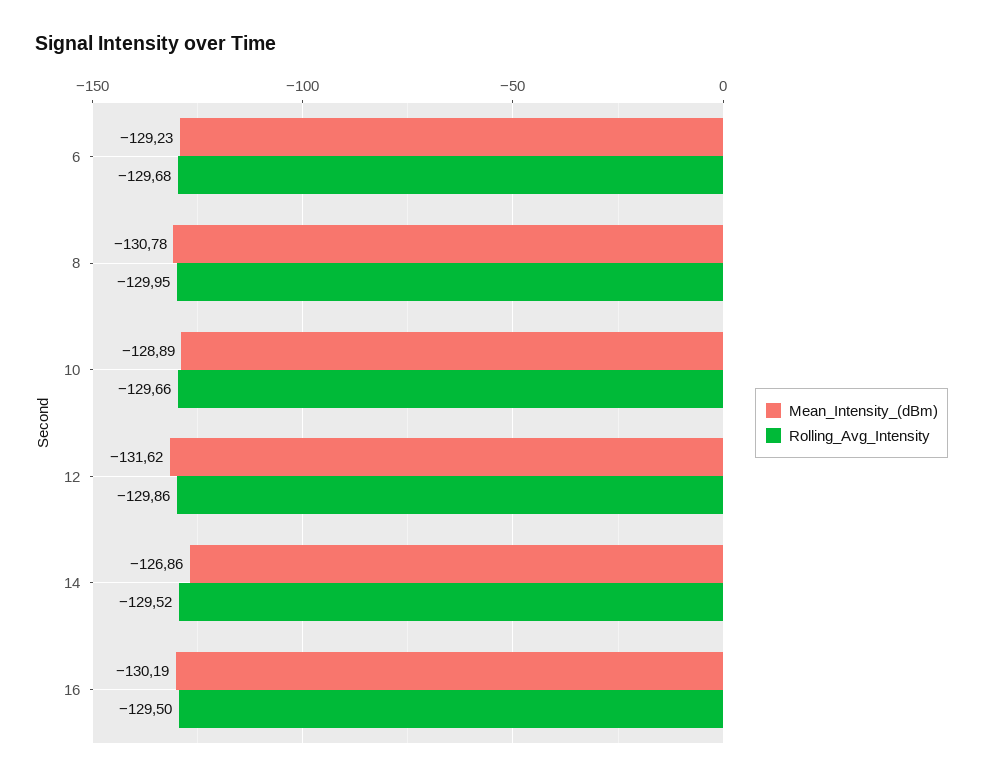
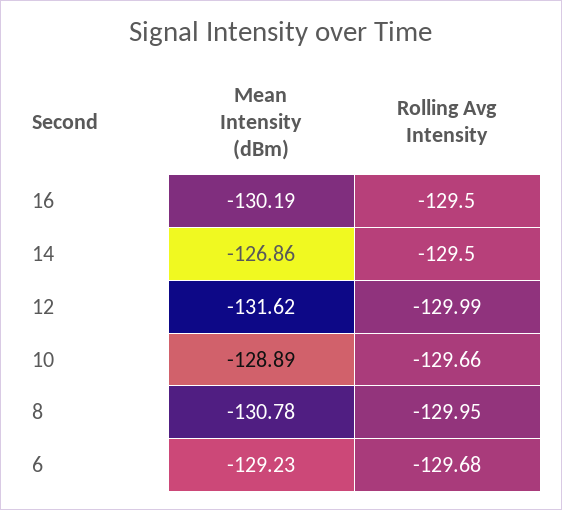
Rolling_Avg_Intensity, 12: -129.86 -> -129.99
Rolling_Avg_Intensity, 14: -129.52 -> -129.5

